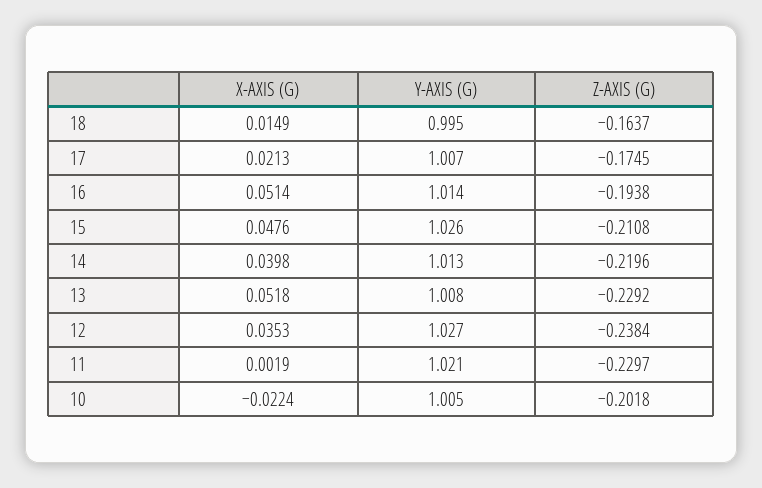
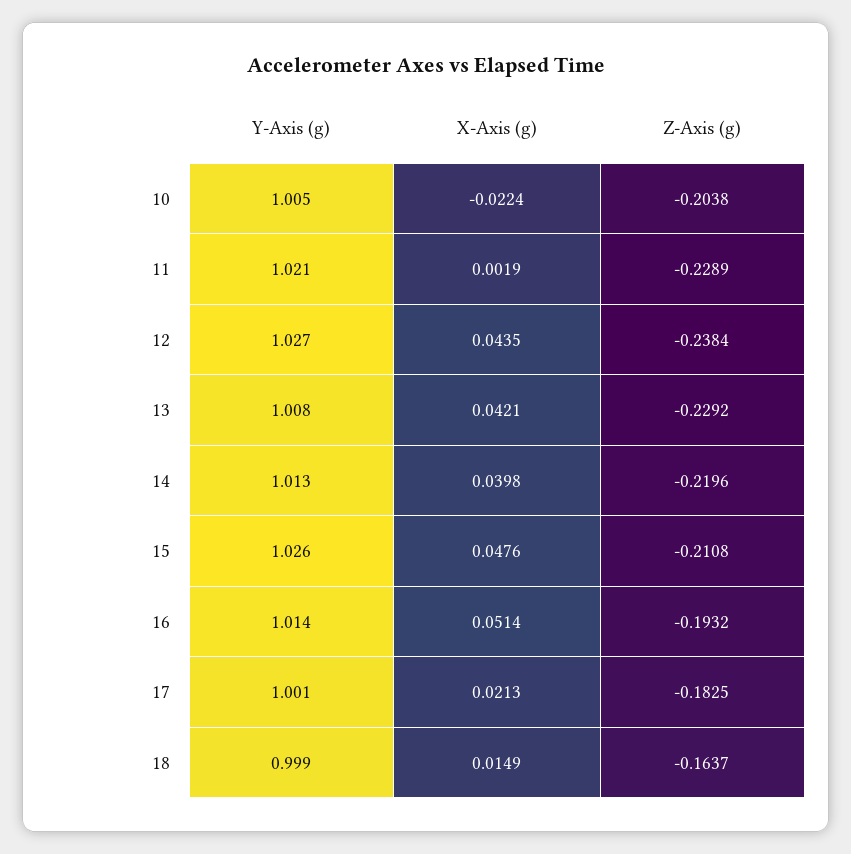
Y-AXIS (G), 18: 0.995 -> 0.999
Y-AXIS (G), 17: 1.007 -> 1.001
Z-AXIS (G), 17: -0.1745 -> -0.1825
Z-AXIS (G), 16: -0.1938 -> -0.1932
X-AXIS (G), 13: 0.0518 -> 0.0421
X-AXIS (G), 12: 0.0353 -> 0.0435
Z-AXIS (G), 11: -0.2297 -> -0.2289
Z-AXIS (G), 10: -0.2018 -> -0.2038

